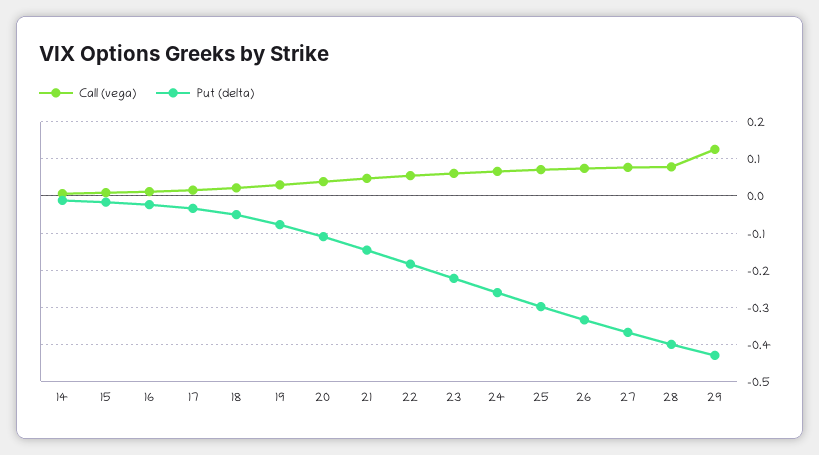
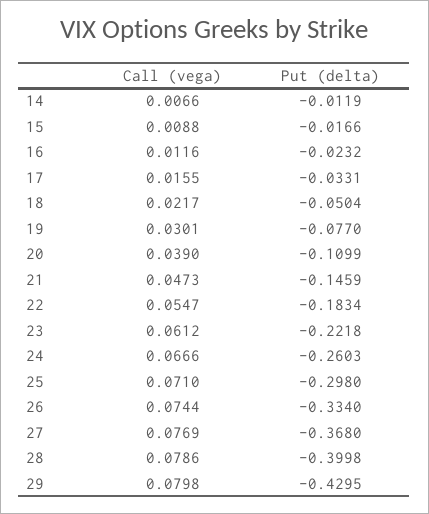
Call (vega), 29: 0.12 -> 0.0798

